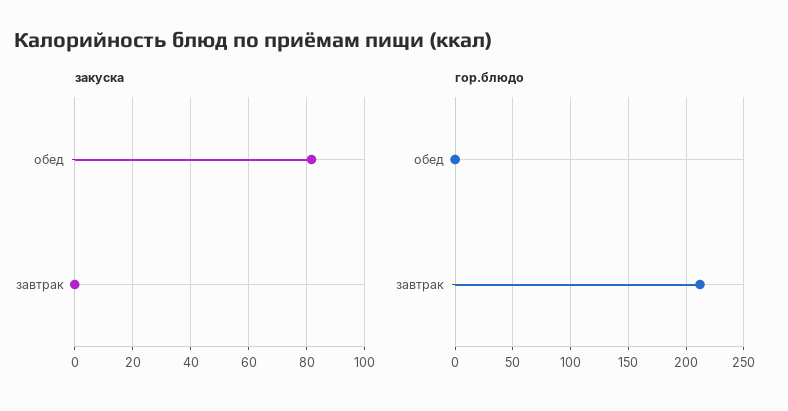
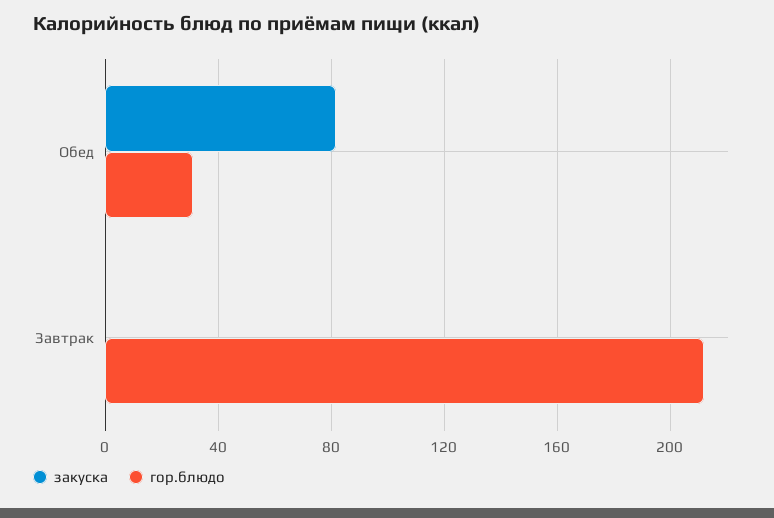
гор.блюдо, обед: 0 -> 30

